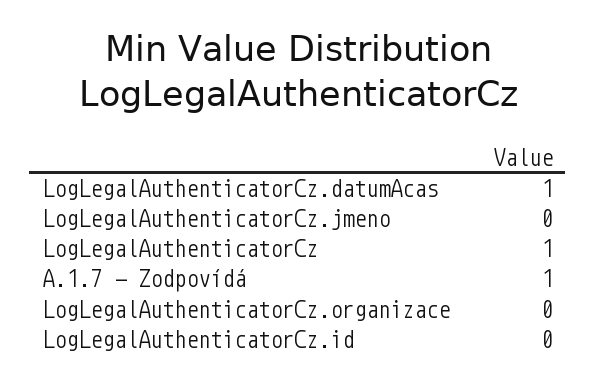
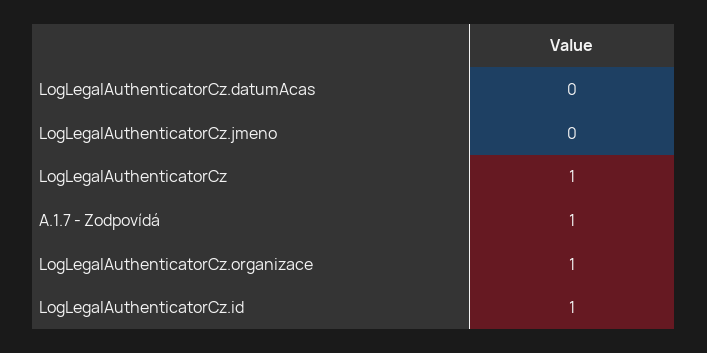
LogLegalAuthenticatorCz.datumAcas: 1 -> 0
LogLegalAuthenticatorCz.organizace: 0 -> 1
LogLegalAuthenticatorCz.id: 0 -> 1

